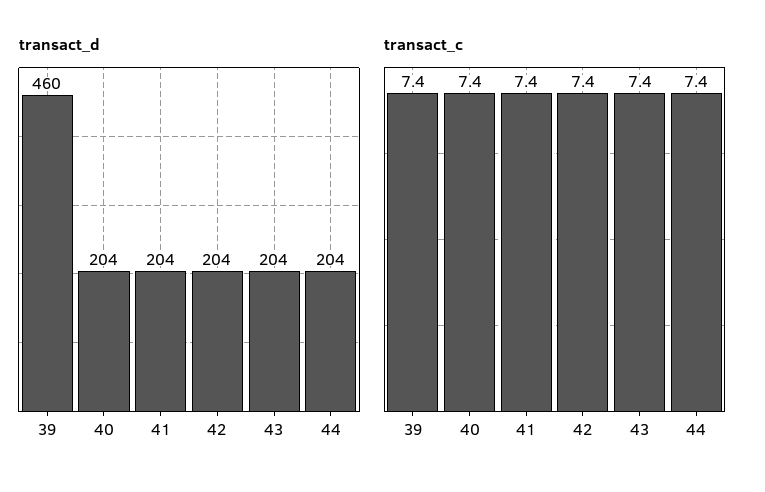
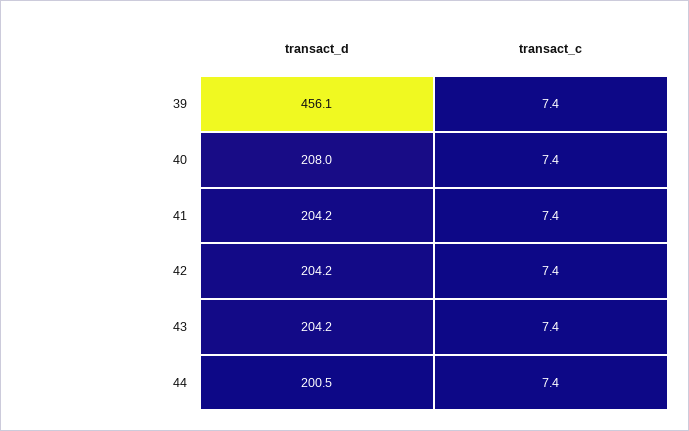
transact_d, 39: 460 -> 456.1
transact_d, 40: 204 -> 208
transact_d, 44: 204 -> 200.5

